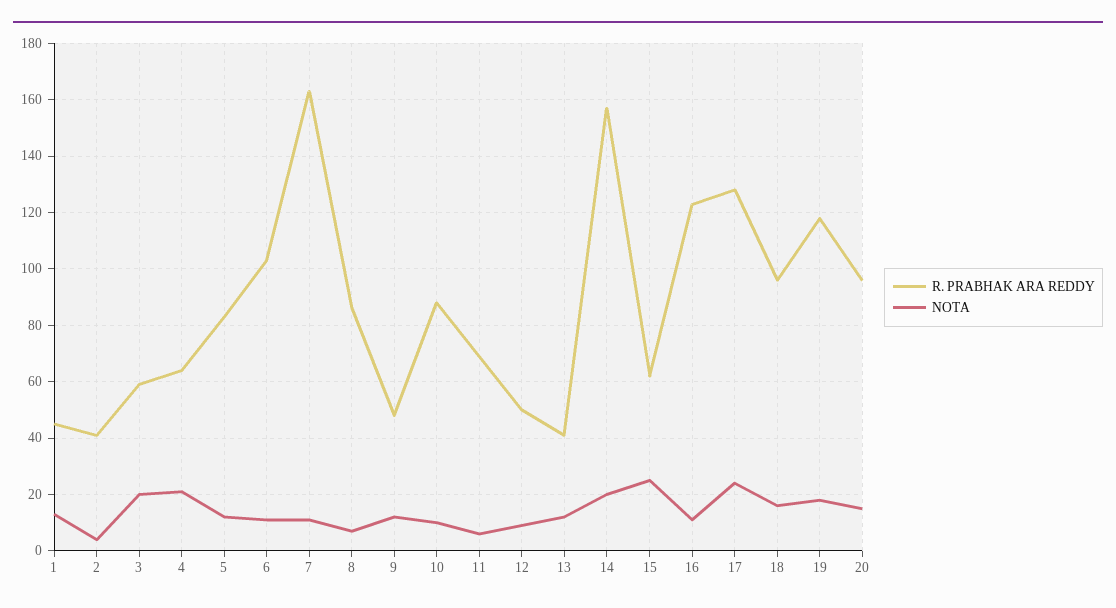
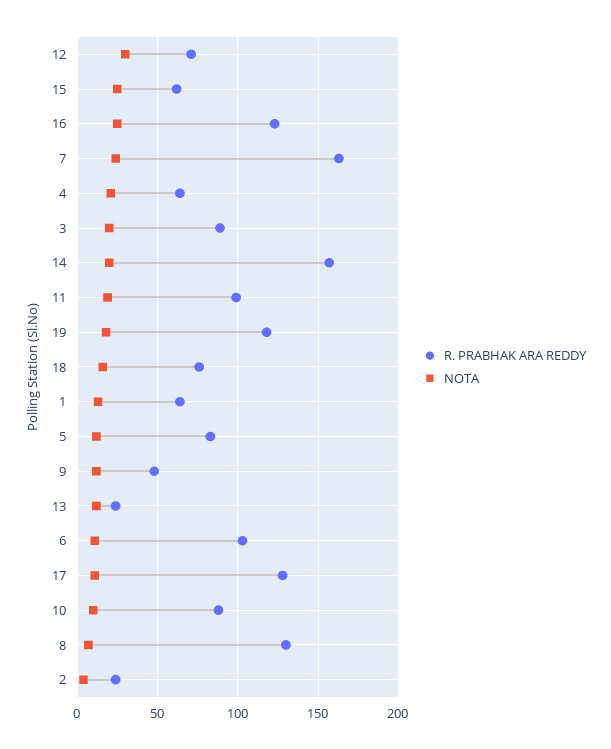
R. PRABHAK ARA REDDY, 1: 45 -> 65
R. PRABHAK ARA REDDY, 2: 40 -> 25
R. PRABHAK ARA REDDY, 3: 60 -> 90
NOTA, 7: 10 -> 25
R. PRABHAK ARA REDDY, 8: 85 -> 130
R. PRABHAK ARA REDDY, 11: 70 -> 100
NOTA, 11: 5 -> 20
R. PRABHAK ARA REDDY, 12: 50 -> 70
NOTA, 12: 10 -> 30
R. PRABHAK ARA REDDY, 13: 40 -> 25
NOTA, 16: 10 -> 25
NOTA, 17: 25 -> 10
R. PRABHAK ARA REDDY, 18: 95 -> 75
R. PRABHAK ARA REDDY, 20: 95 -> none
NOTA, 20: 15 -> none

